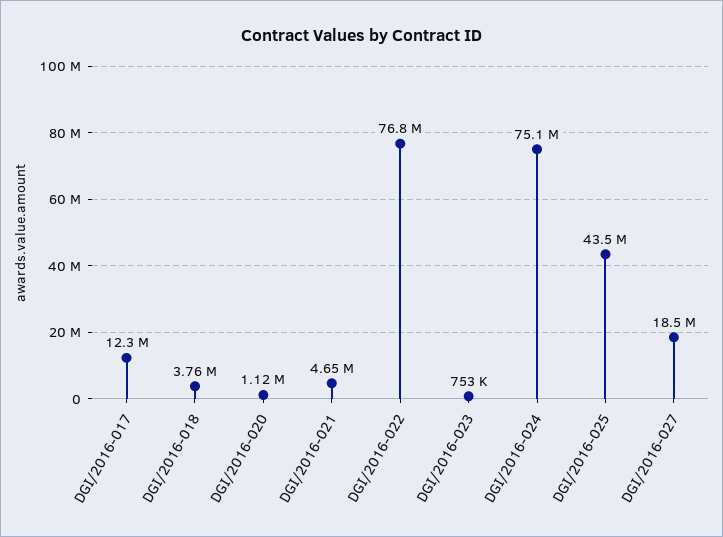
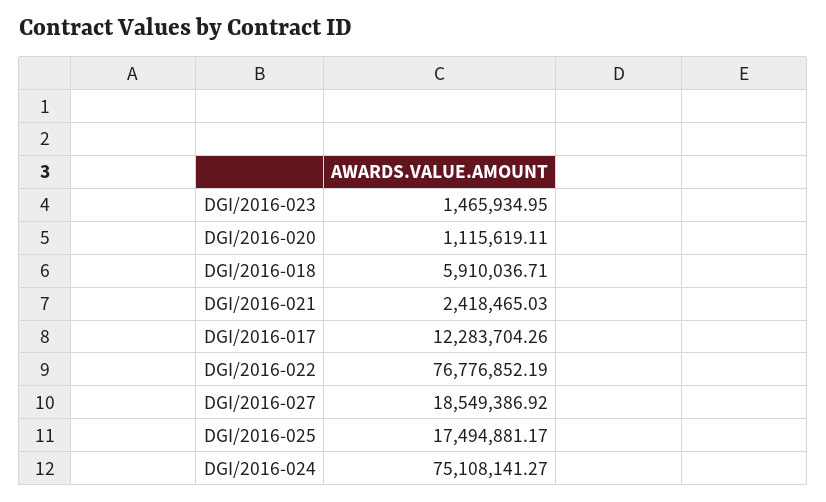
DGI/2016-018: 3760000 -> 5910036.71
DGI/2016-021: 4650000 -> 2418465.03
DGI/2016-023: 753000 -> 1465934.95
DGI/2016-025: 43500000 -> 17494881.17

